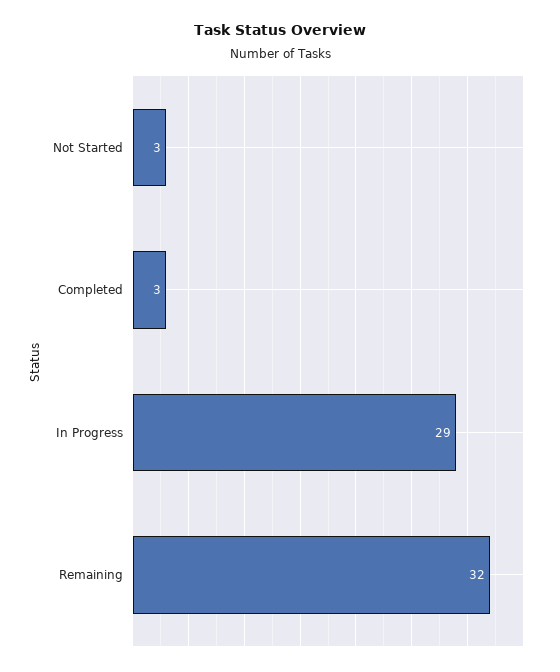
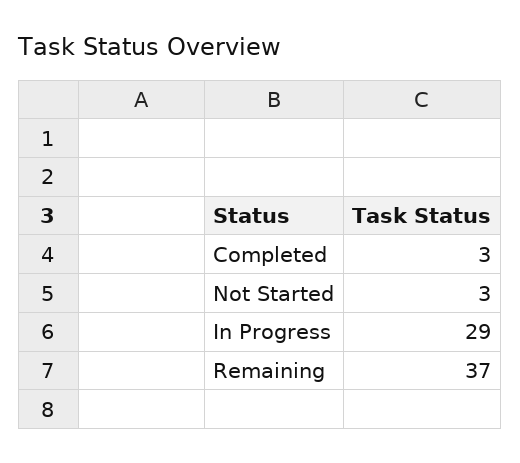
Remaining: 32 -> 37

